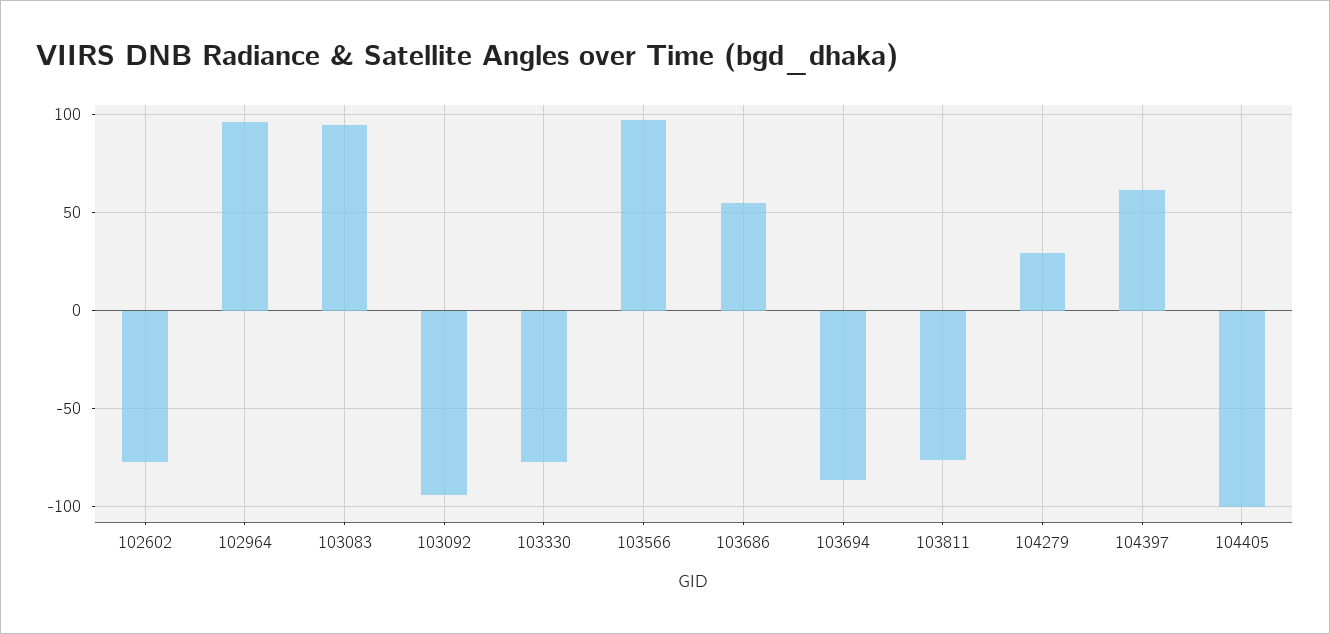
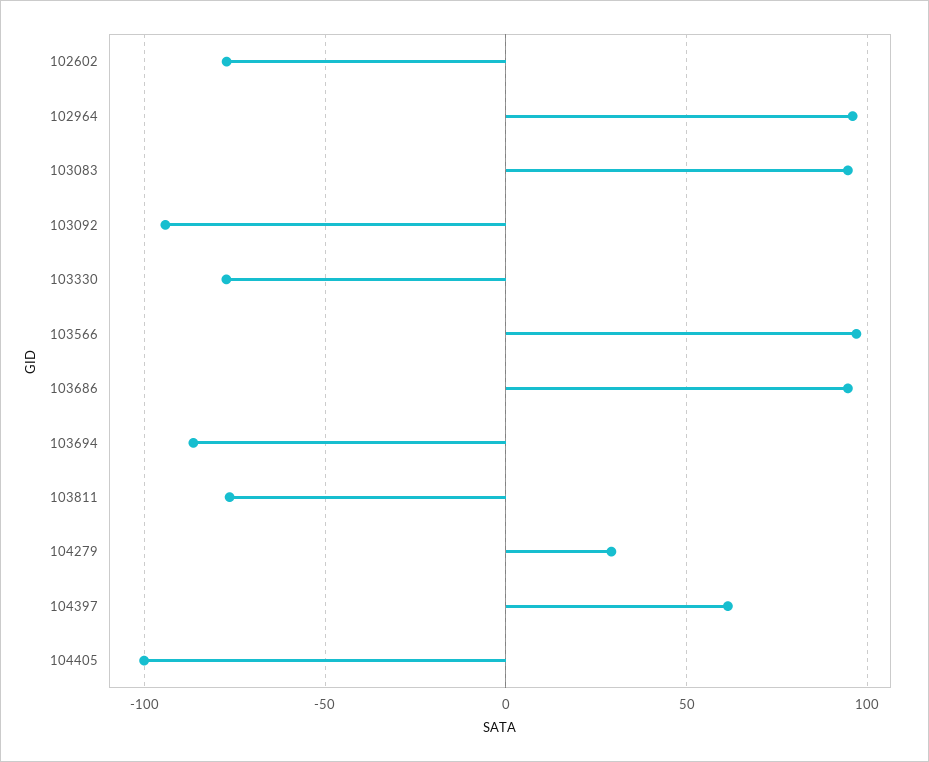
103686: 55 -> 95

